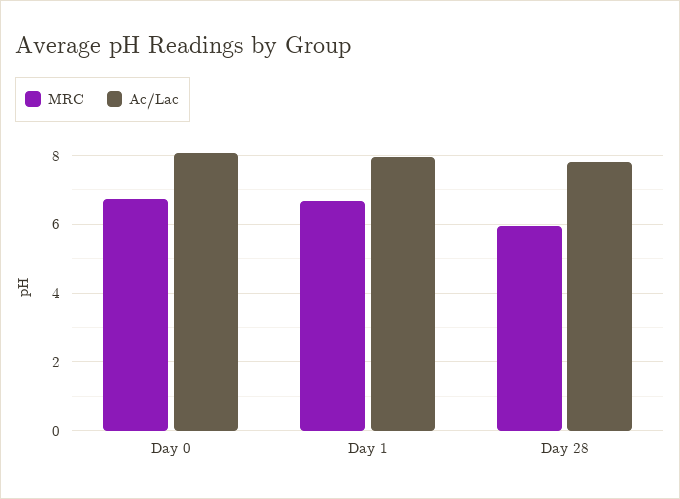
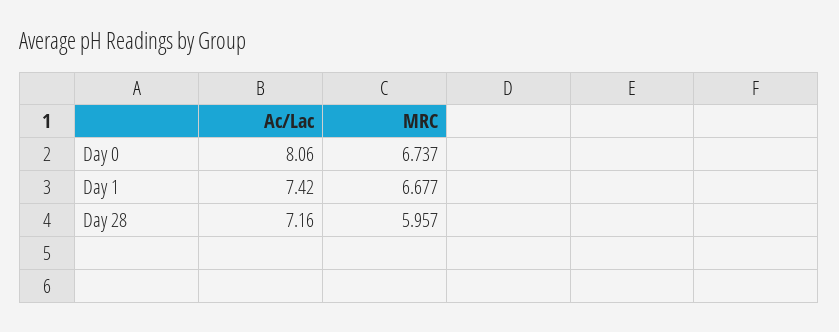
Ac/Lac, Day 1: 8 -> 7.42
Ac/Lac, Day 28: 7.8 -> 7.16

